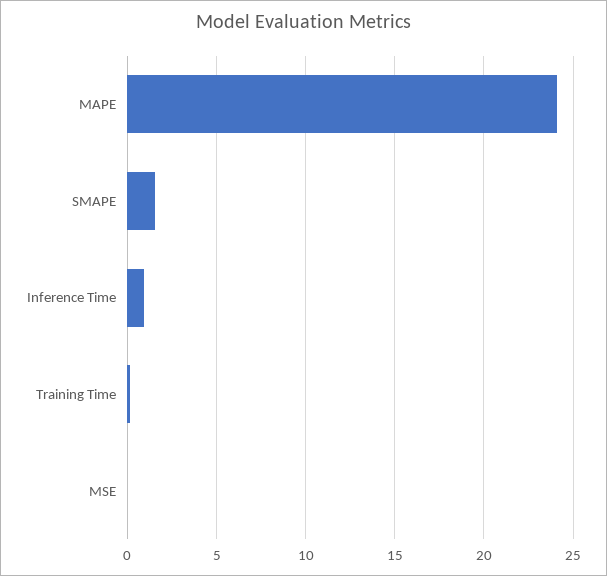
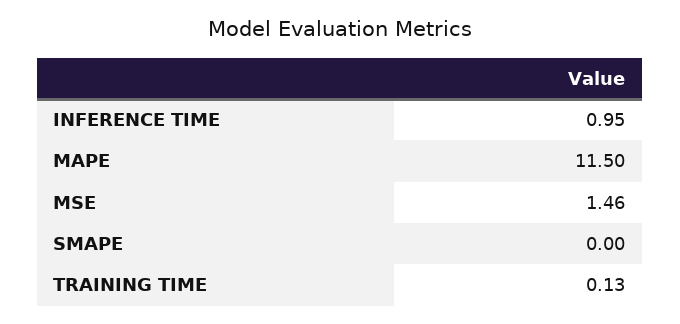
MAPE: 24 -> 11.5
SMAPE: 1.5 -> 0
MSE: 0 -> 1.46

